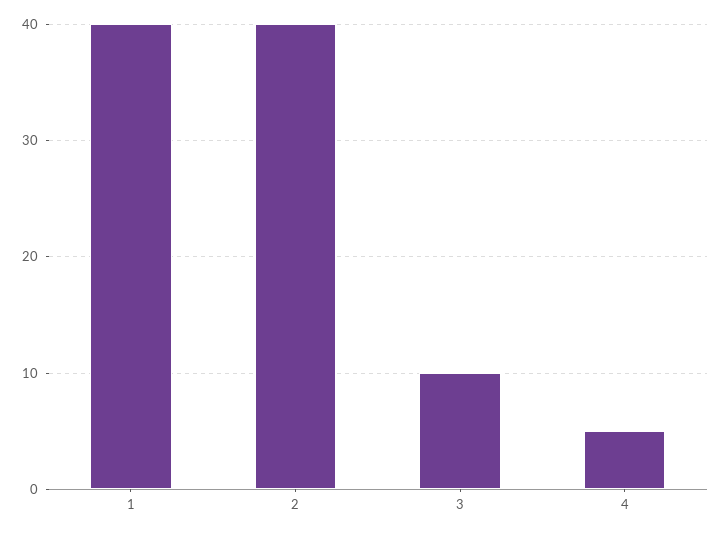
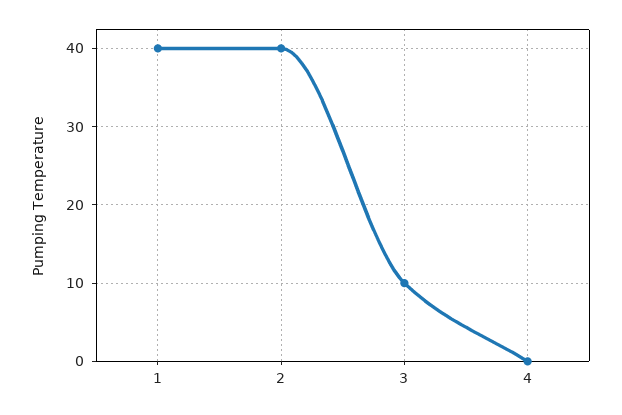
4: 5 -> 0

